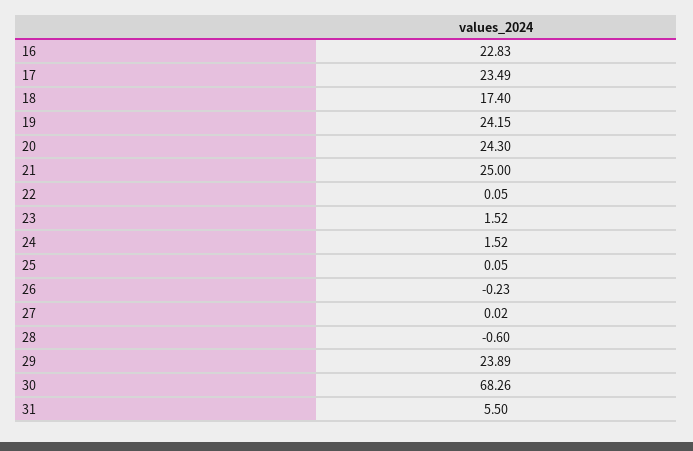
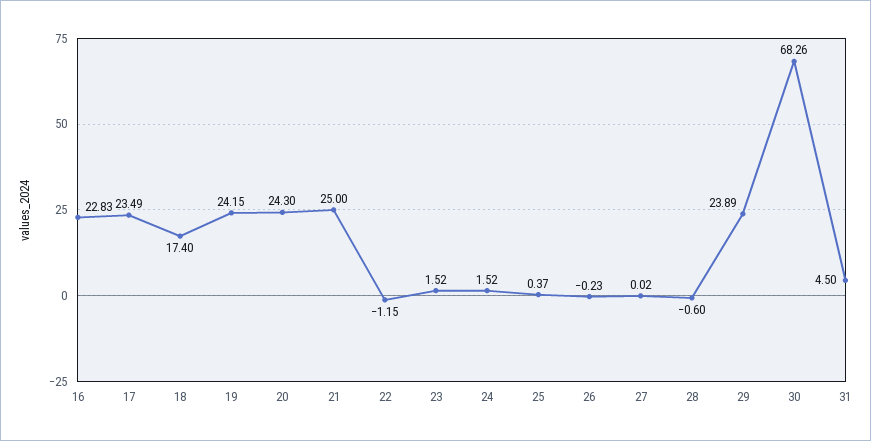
22: 0.05 -> -1.15
25: 0.05 -> 0.37
31: 5.5 -> 4.5

